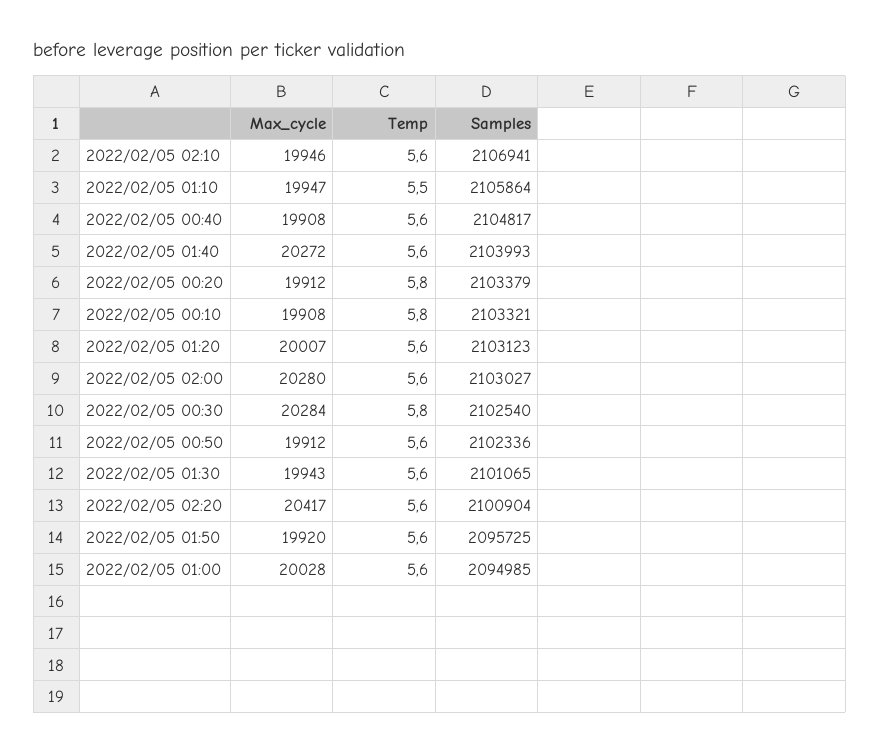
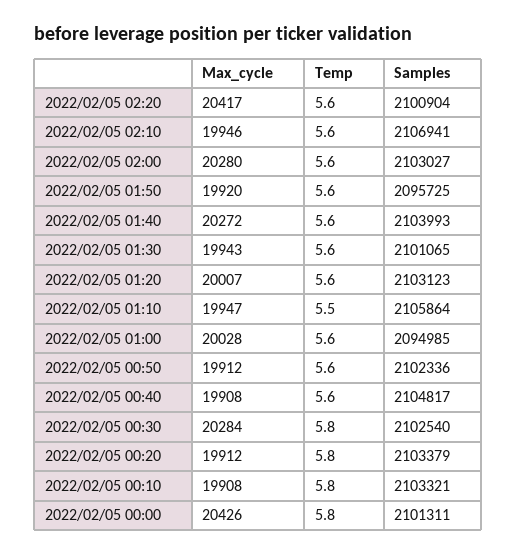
Max_cycle, 2022/02/05 00:00: none -> 20426
Temp, 2022/02/05 00:00: none -> 5.8
Samples, 2022/02/05 00:00: none -> 2101311

